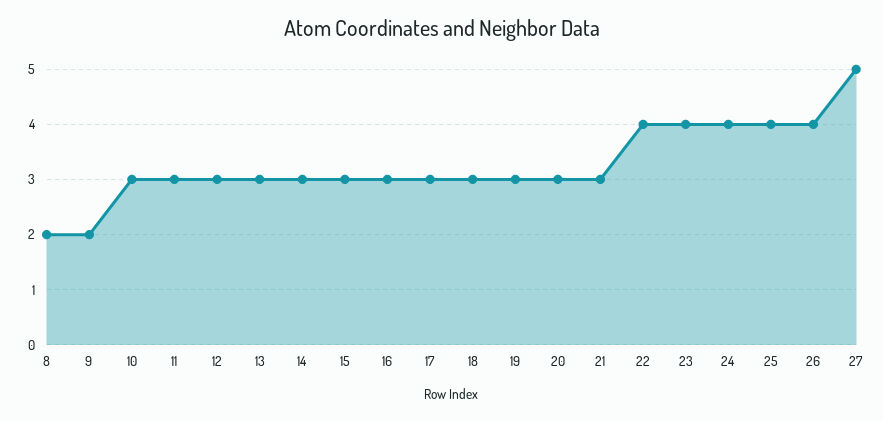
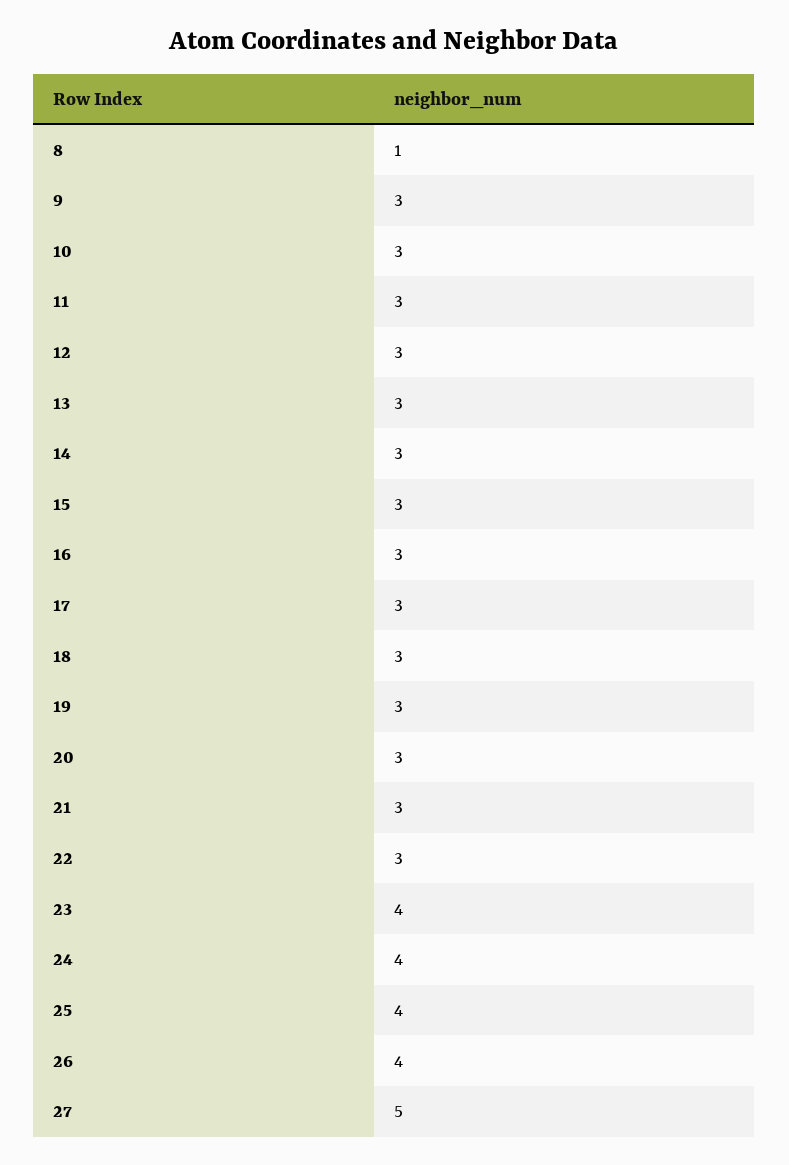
8: 2 -> 1
9: 2 -> 3
22: 4 -> 3

